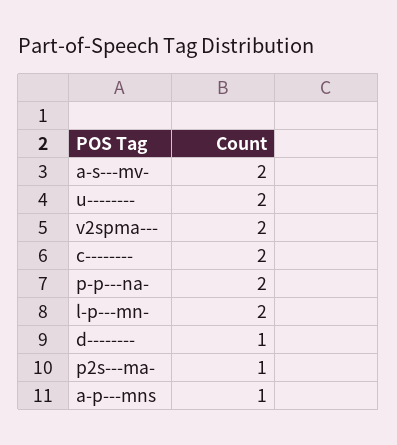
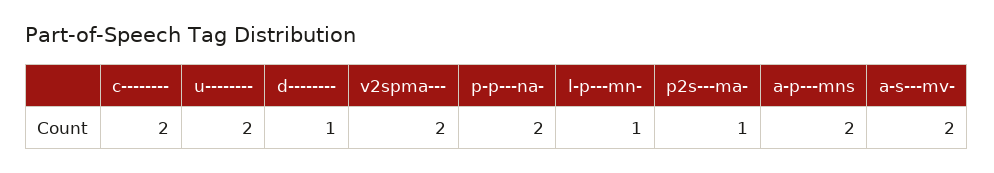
l-p---mn-: 2 -> 1
a-p---mns: 1 -> 2

